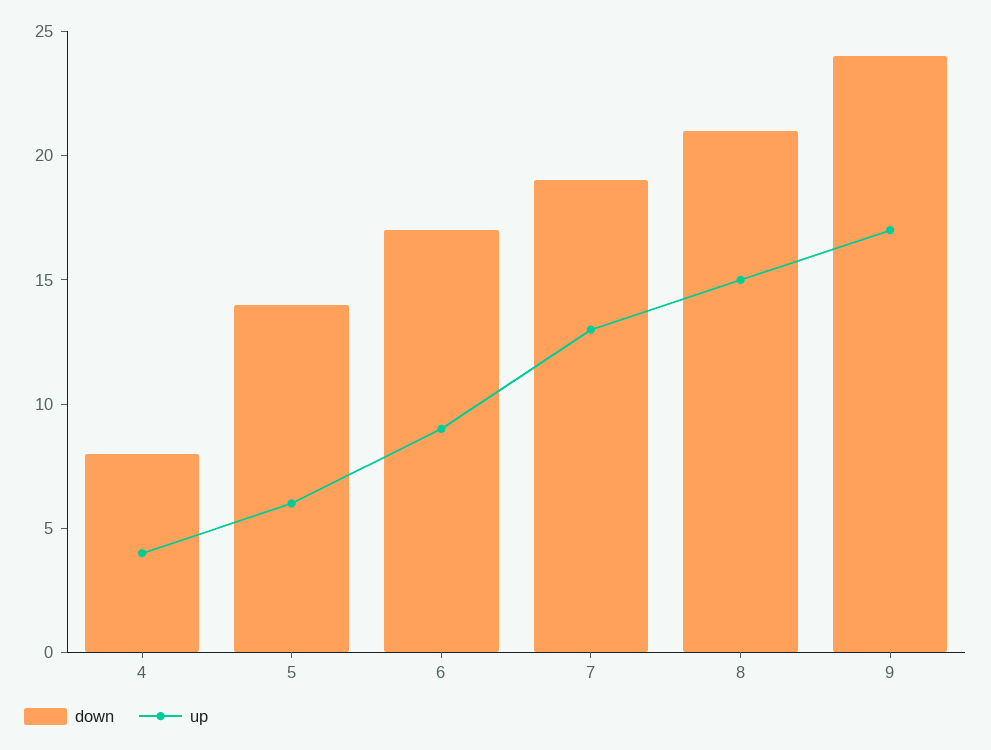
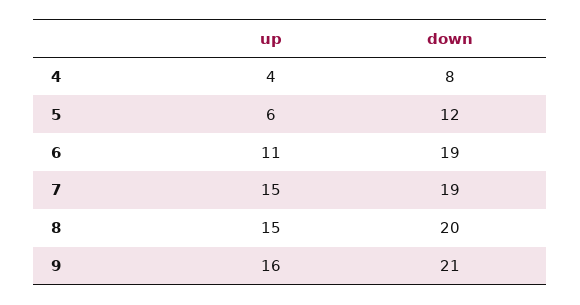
down, 5: 14 -> 12
down, 6: 17 -> 19
up, 6: 9 -> 11
up, 7: 13 -> 15
down, 8: 21 -> 20
down, 9: 24 -> 21
up, 9: 17 -> 16

